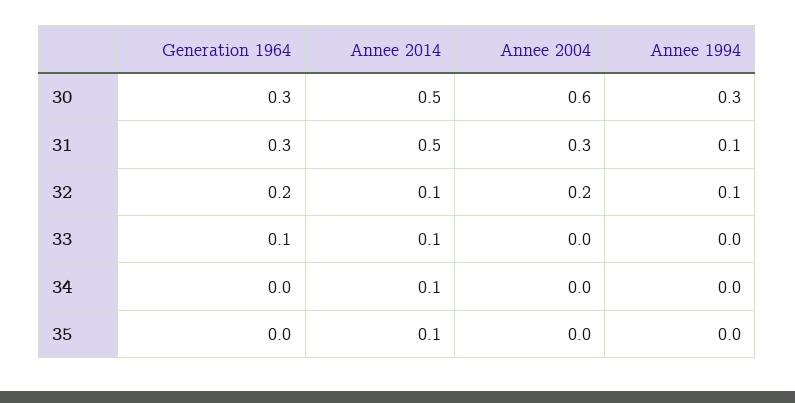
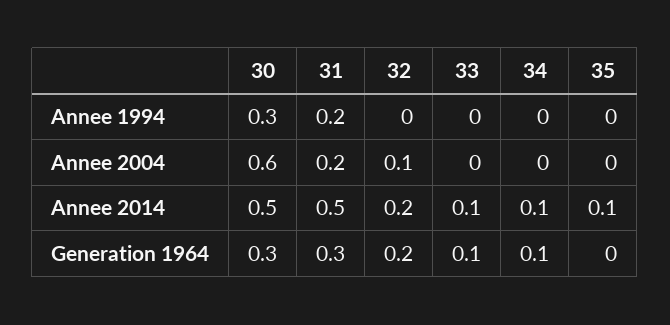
Annee 2004, 31: 0.3 -> 0.2
Annee 1994, 31: 0.1 -> 0.2
Annee 2014, 32: 0.1 -> 0.2
Annee 2004, 32: 0.2 -> 0.1
Annee 1994, 32: 0.1 -> 0
Generation 1964, 34: 0 -> 0.1

